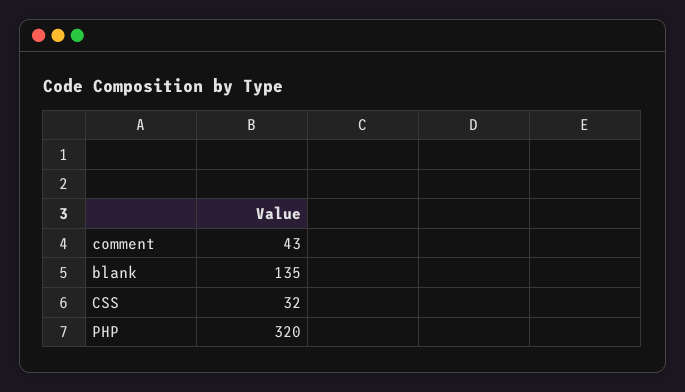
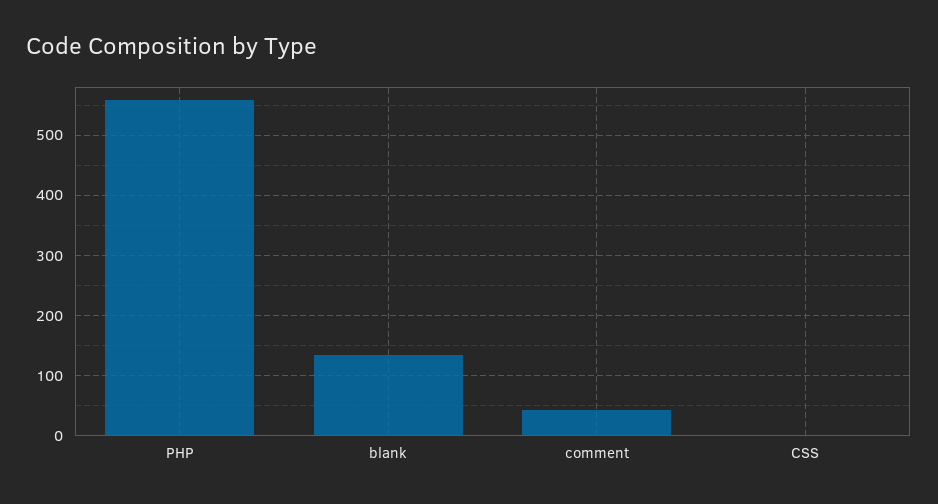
CSS: 32 -> 0
PHP: 320 -> 560

